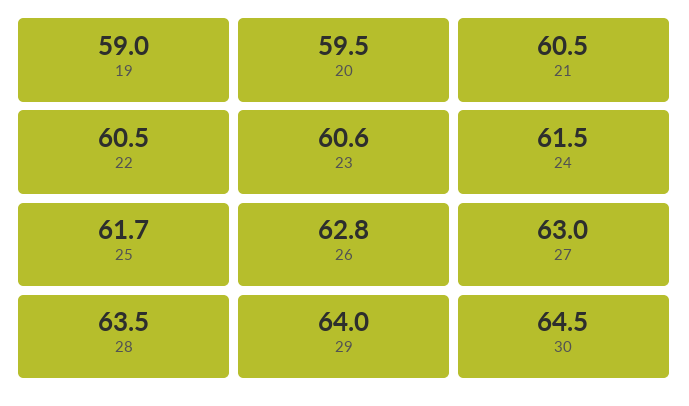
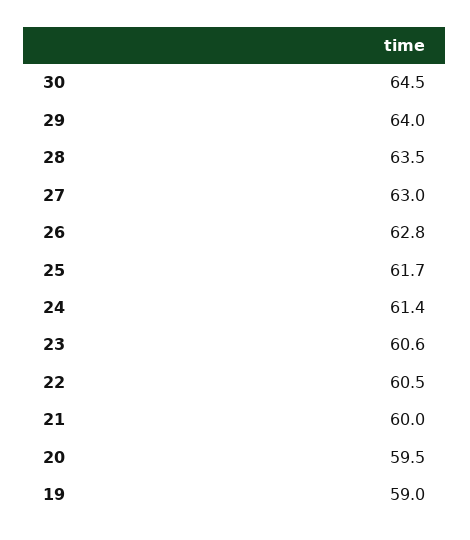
21: 60.5 -> 60
24: 61.5 -> 61.4

